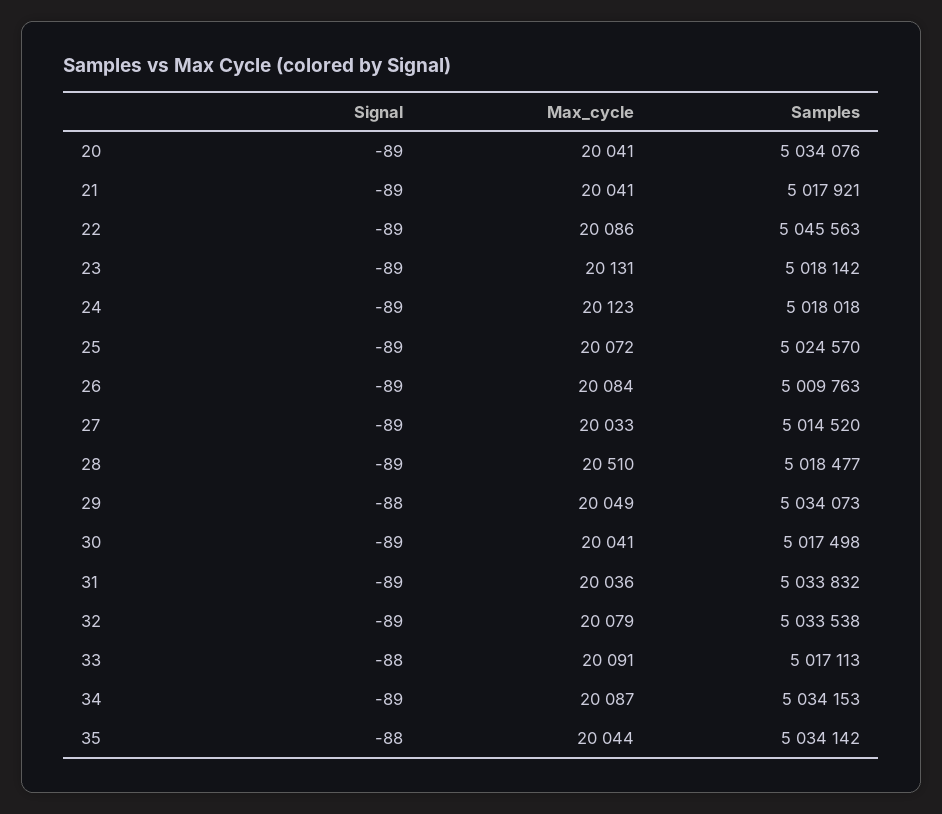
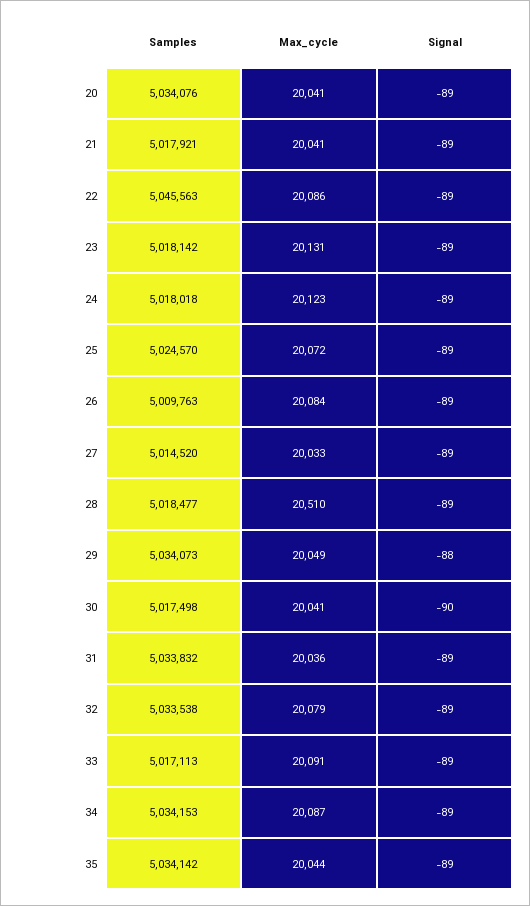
Signal, 30: -89 -> -90
Signal, 33: -88 -> -89
Signal, 35: -88 -> -89

